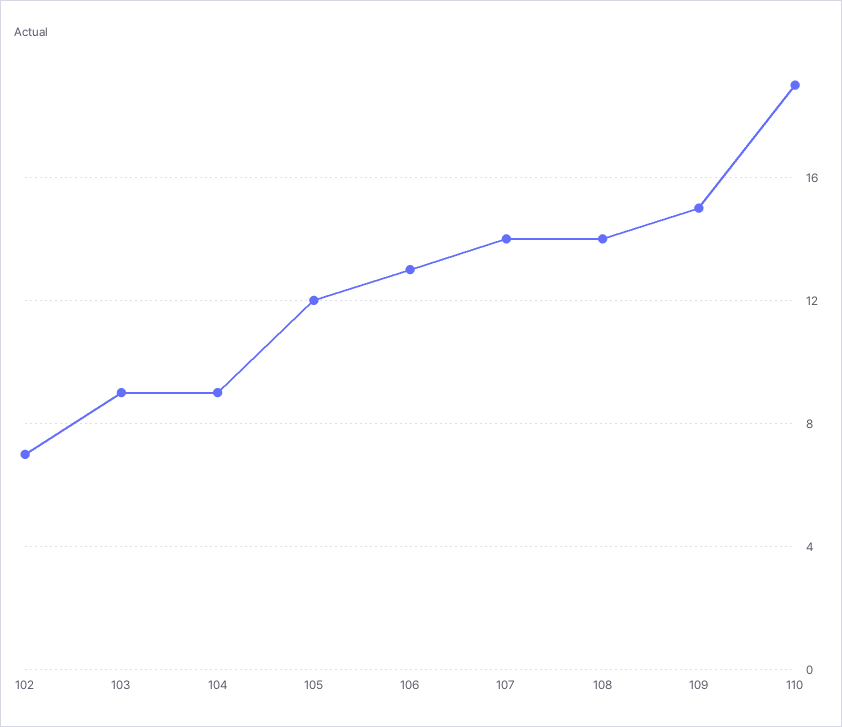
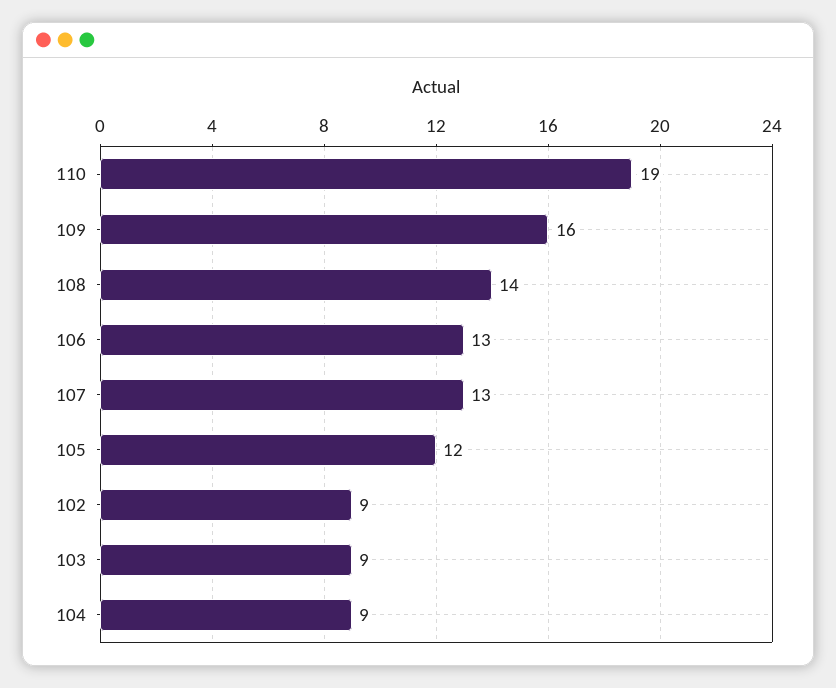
102: 7 -> 9
107: 14 -> 13
109: 15 -> 16

